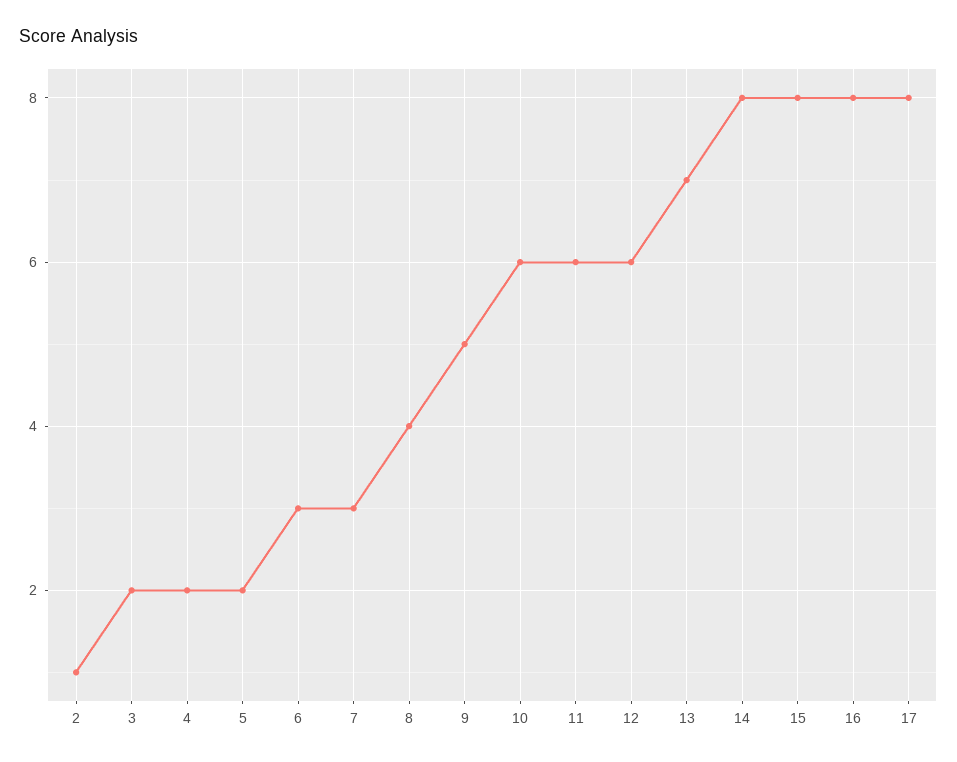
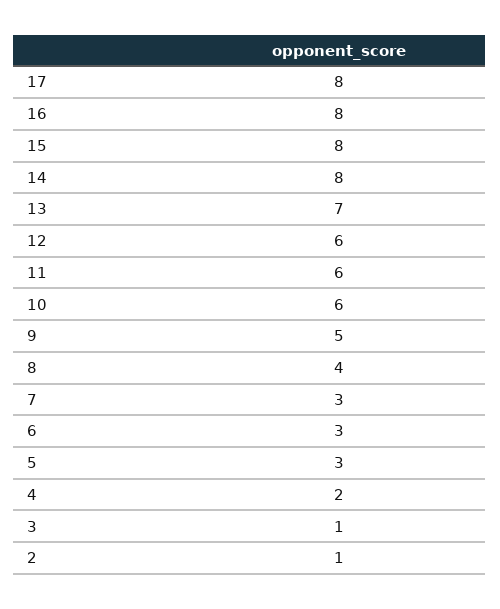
3: 2 -> 1
5: 2 -> 3

